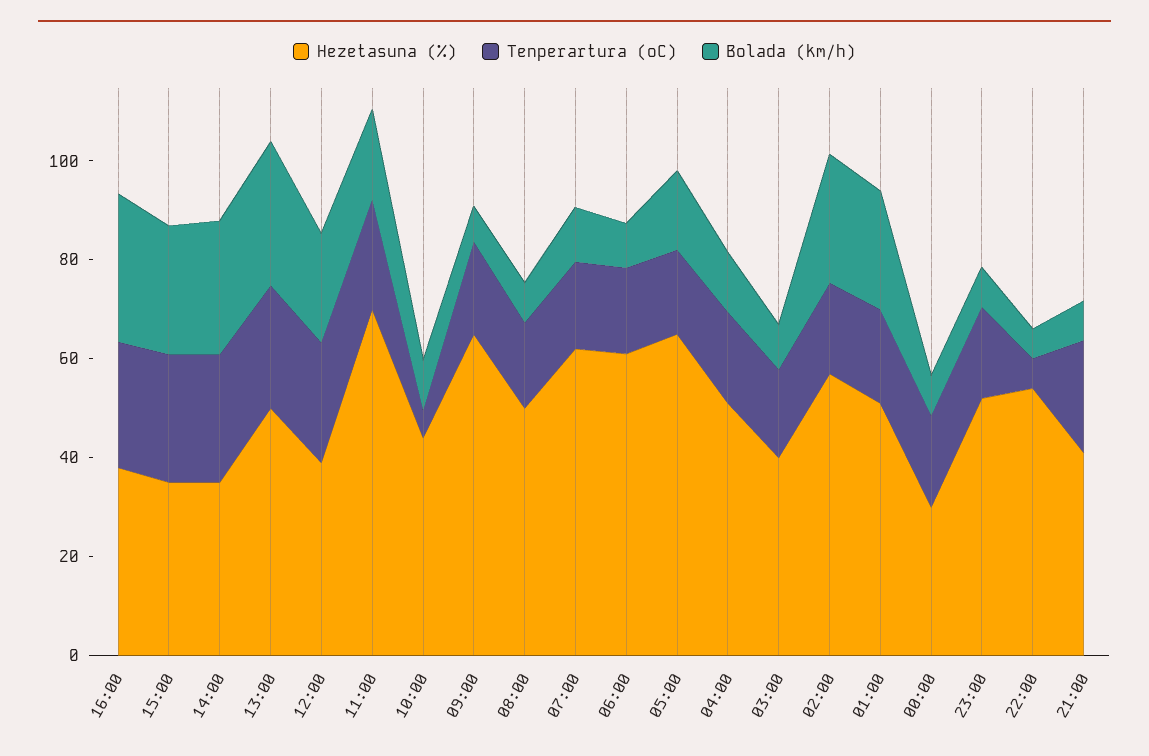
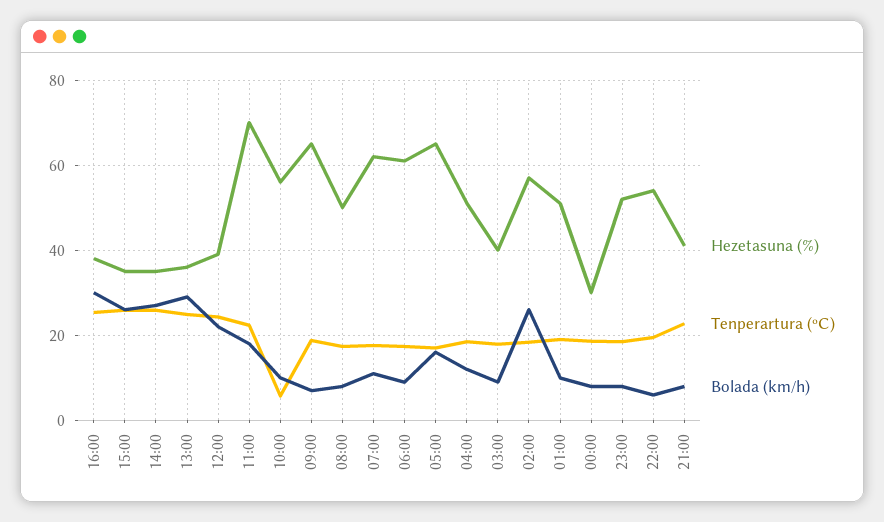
Hezetasuna (%), 13:00: 50 -> 36
Hezetasuna (%), 10:00: 45 -> 56
Bolada (km/h), 01:00: 25 -> 10
Tenperartura (ºC), 22:00: 5 -> 20

